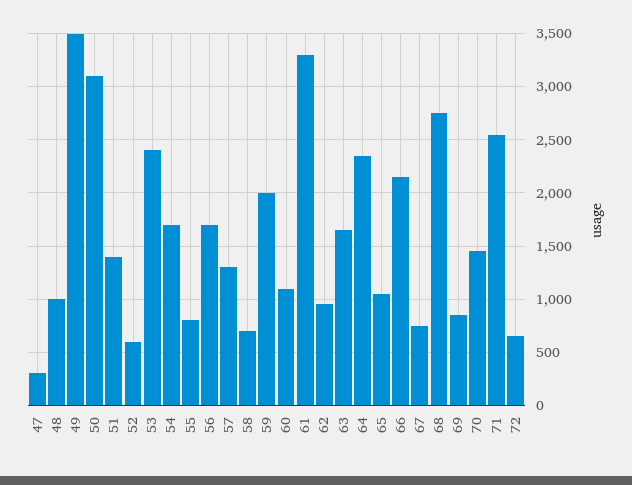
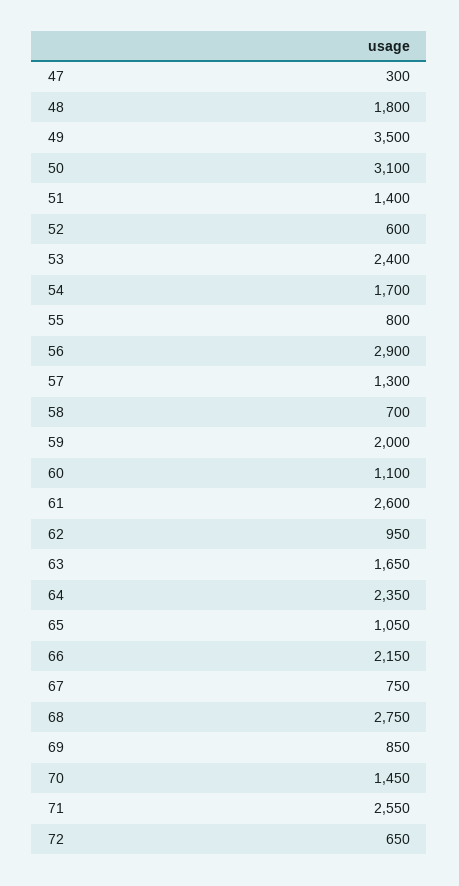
48: 1000 -> 1800
56: 1700 -> 2900
61: 3300 -> 2600

